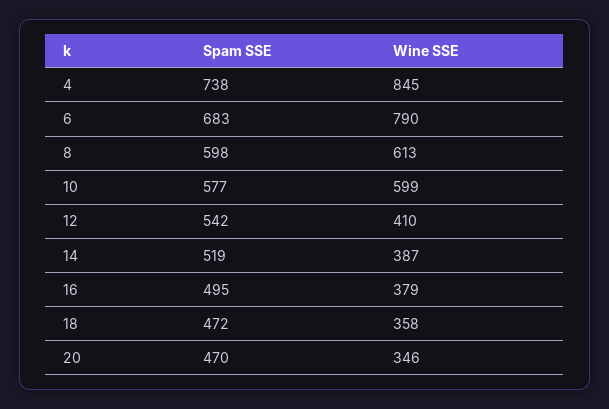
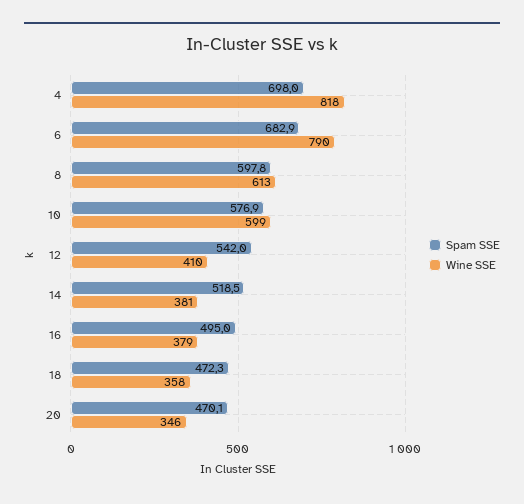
Spam SSE, 4: 738 -> 698
Wine SSE, 4: 845 -> 818
Wine SSE, 14: 387 -> 381

